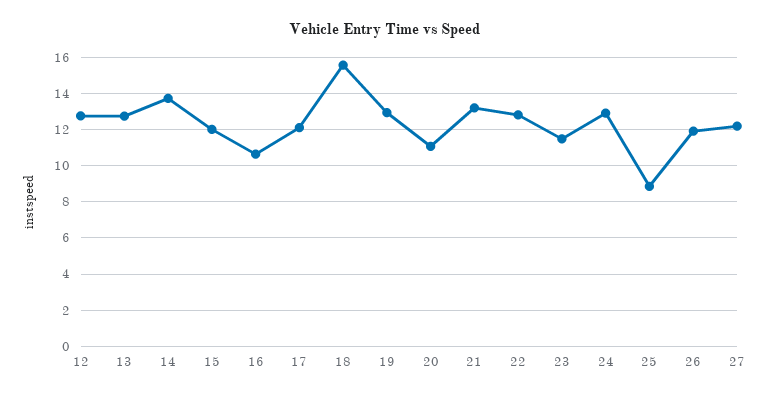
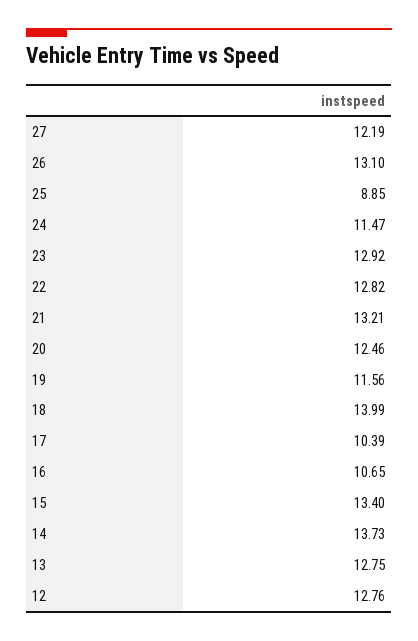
15: 12 -> 13.4
17: 12 -> 10.39
18: 15.5 -> 13.99
19: 13 -> 11.56
20: 11 -> 12.46
23: 11.5 -> 12.92
24: 13 -> 11.47
26: 12 -> 13.1

